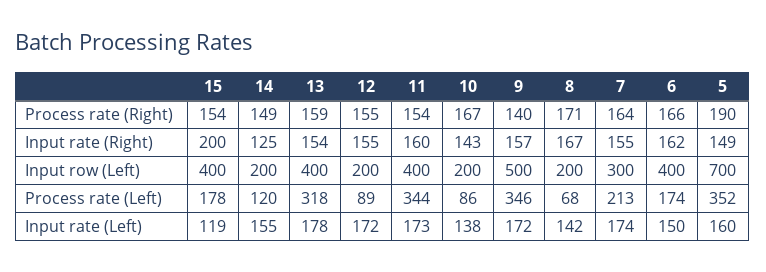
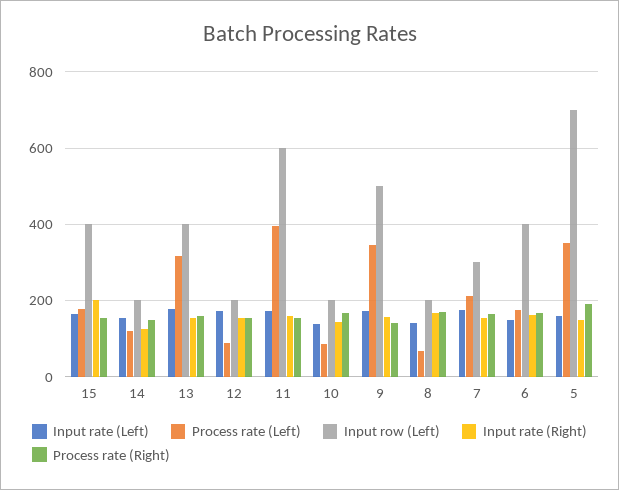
Input row (Left), 11: 400 -> 600
Process rate (Left), 11: 344 -> 400
Input rate (Left), 15: 119 -> 160

